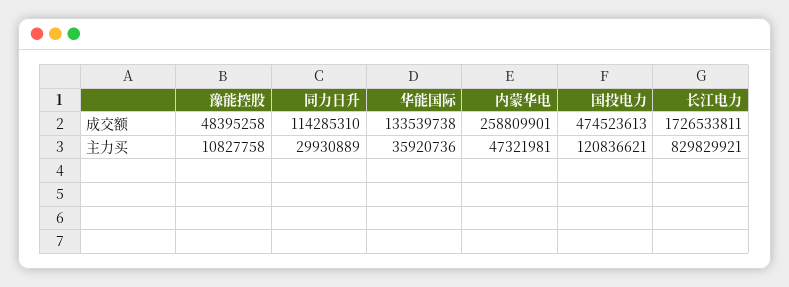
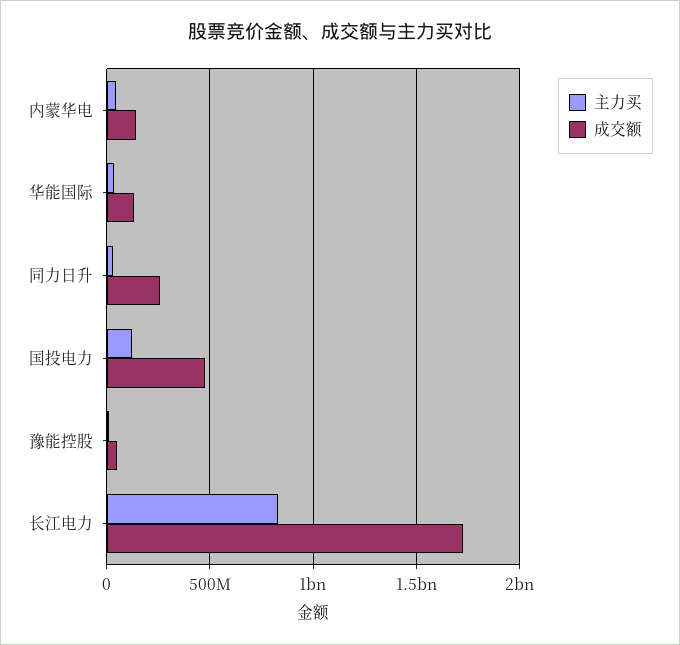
成交额, 同力日升: 114285310 -> 250000000
成交额, 内蒙华电: 258809901 -> 150000000

